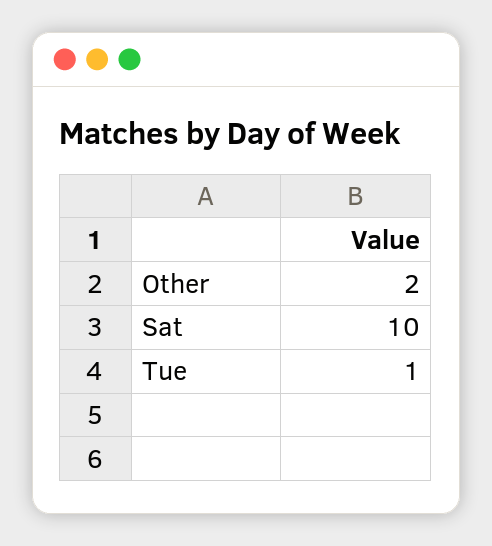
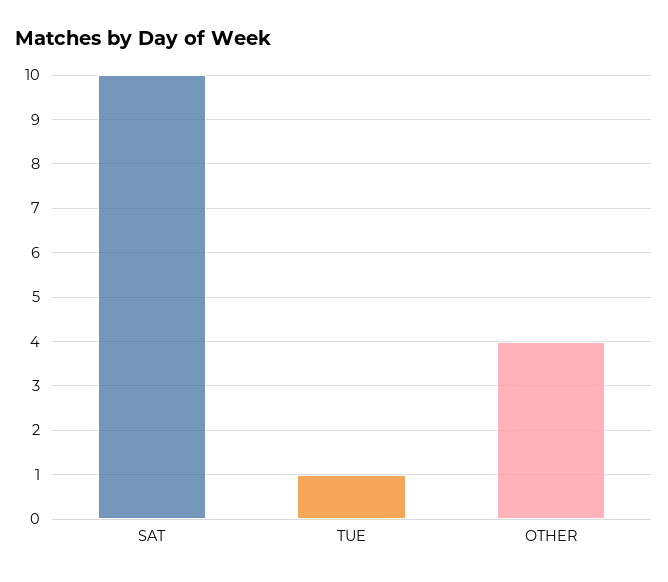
Other: 2 -> 4

